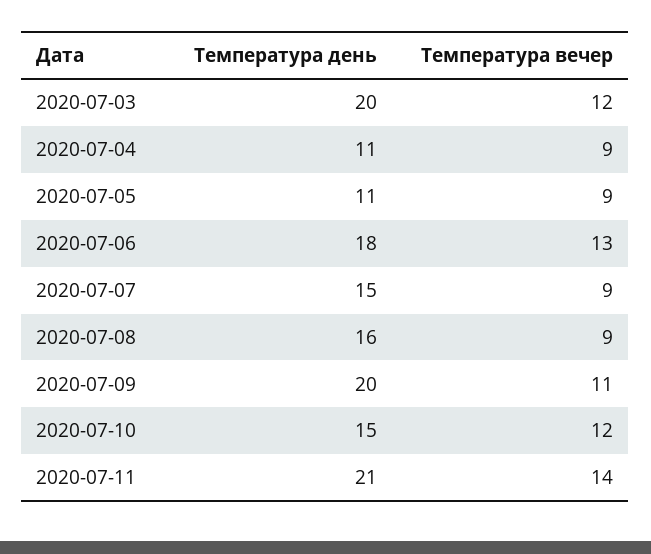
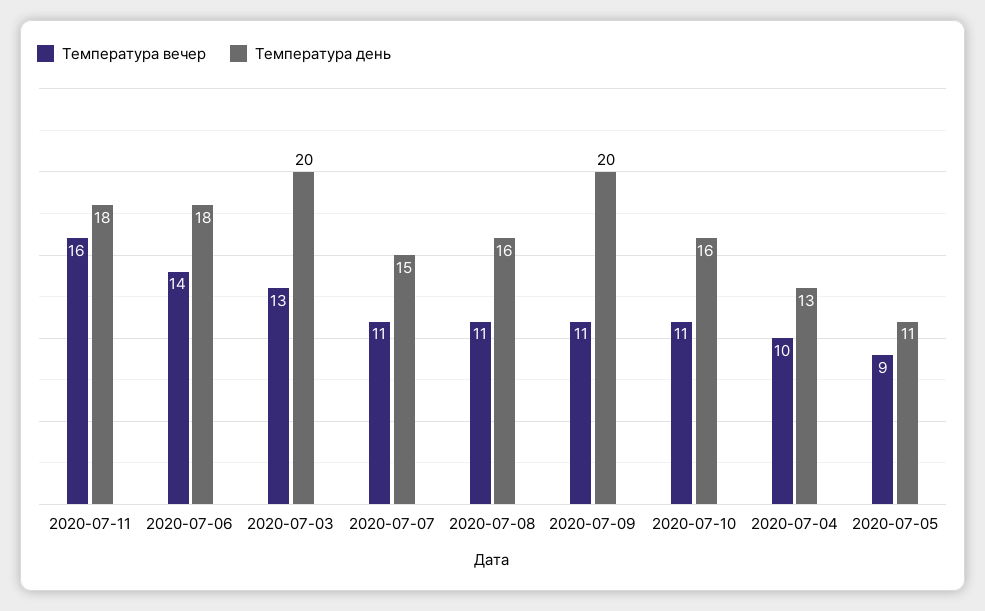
Температура вечер, 2020-07-03: 12 -> 13
Температура день, 2020-07-04: 11 -> 13
Температура вечер, 2020-07-04: 9 -> 10
Температура вечер, 2020-07-06: 13 -> 14
Температура вечер, 2020-07-07: 9 -> 11
Температура вечер, 2020-07-08: 9 -> 11
Температура день, 2020-07-10: 15 -> 16
Температура вечер, 2020-07-10: 12 -> 11
Температура день, 2020-07-11: 21 -> 18
Температура вечер, 2020-07-11: 14 -> 16

